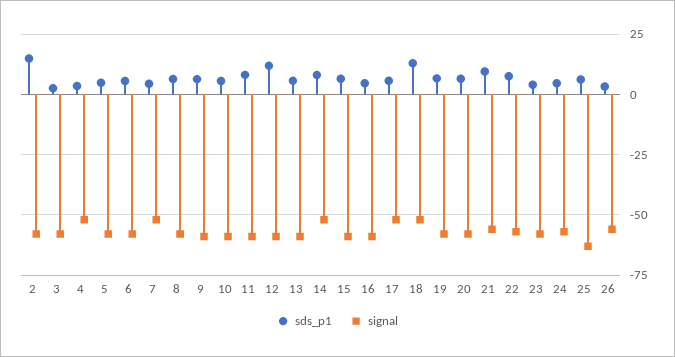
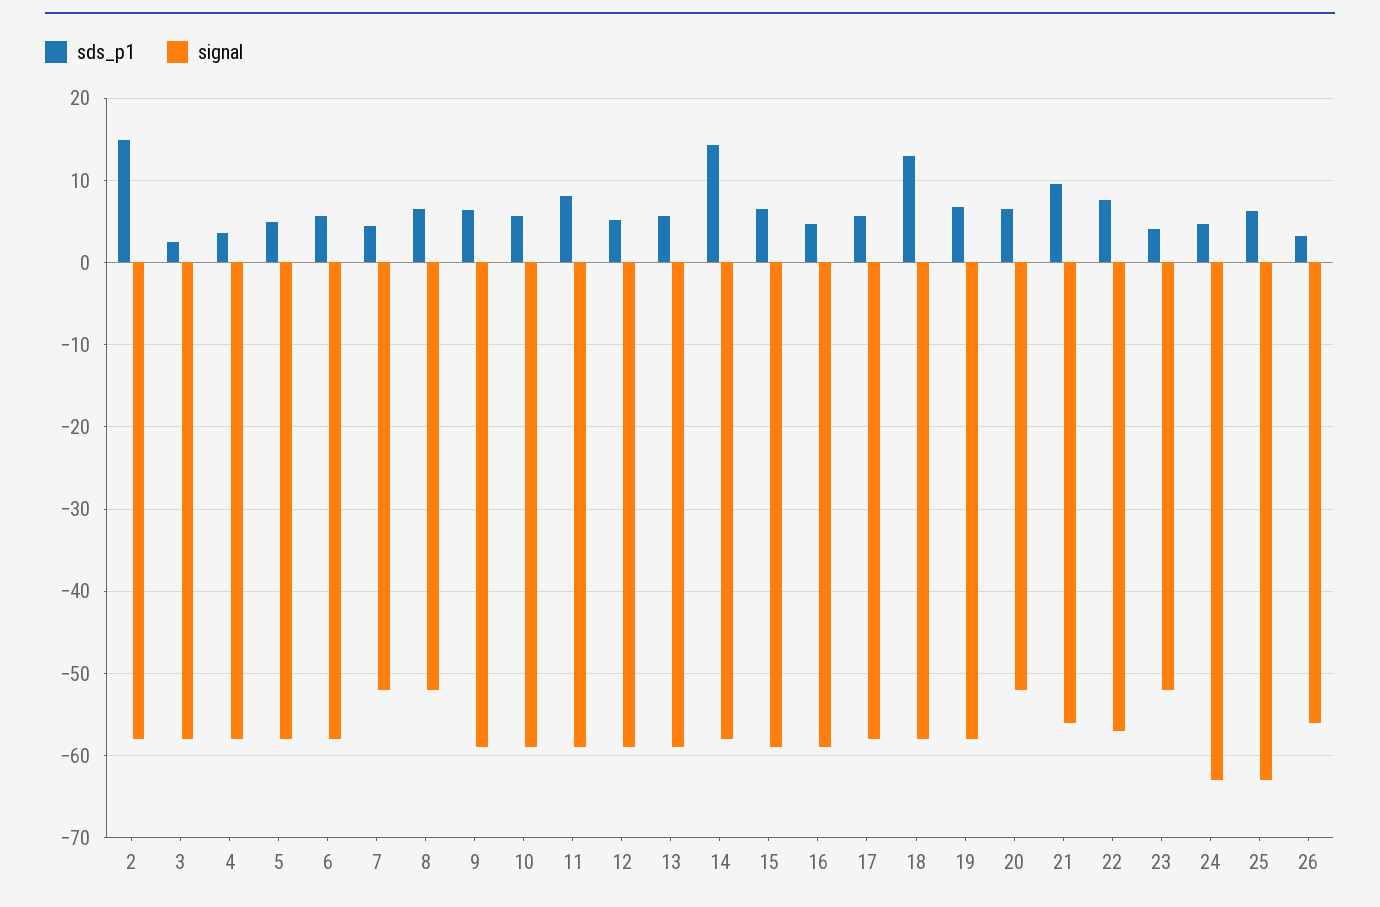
signal, 4: -52.5 -> -58
signal, 8: -57.5 -> -52
sds_p1, 12: 12.5 -> 5
sds_p1, 14: 7.5 -> 14
signal, 14: -52.5 -> -58
signal, 17: -52.5 -> -58
signal, 18: -52.5 -> -58
signal, 20: -57.5 -> -52
signal, 23: -57.5 -> -52
signal, 24: -57.5 -> -63

